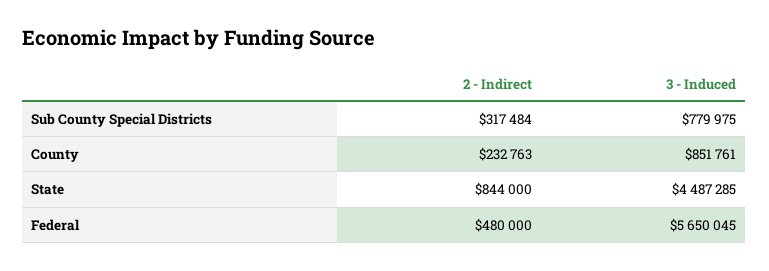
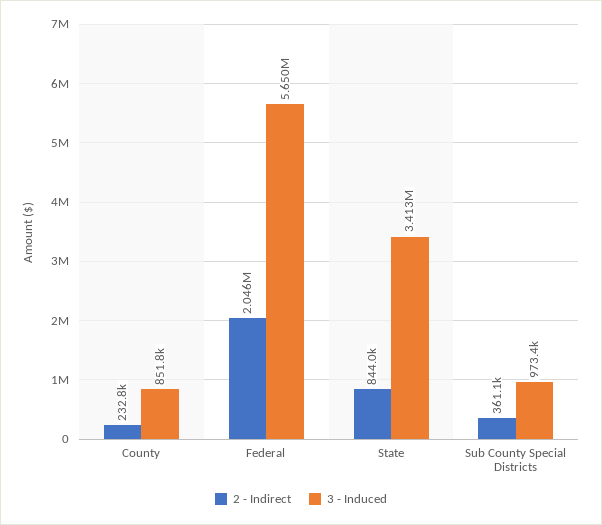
2 - Indirect, Sub County Special Districts: 317484 -> 361100
3 - Induced, Sub County Special Districts: 779975 -> 973400
3 - Induced, State: 4487285 -> 3413000
2 - Indirect, Federal: 480000 -> 2046000

